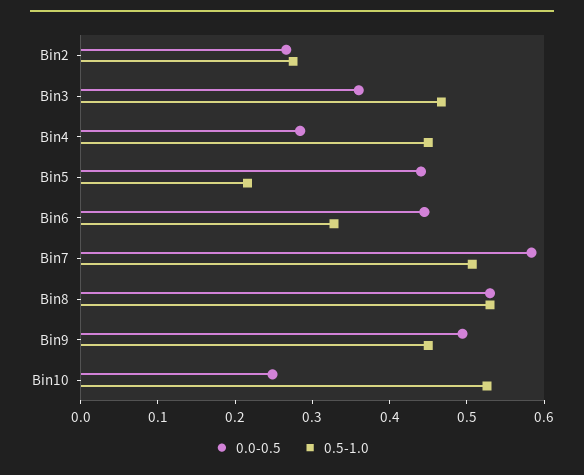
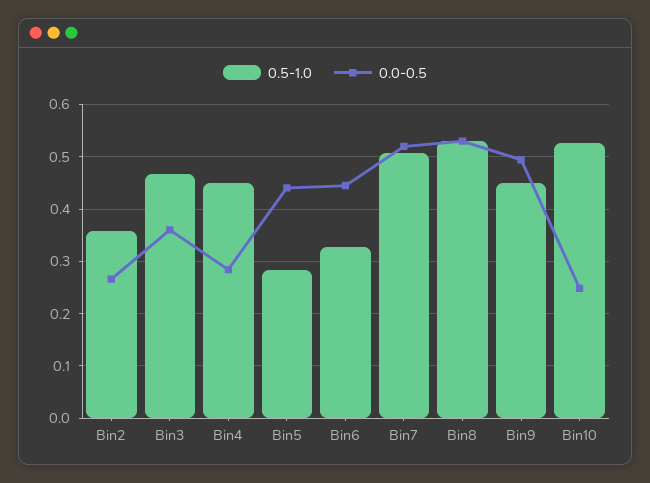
0.5-1.0, Bin2: 0.28 -> 0.36
0.5-1.0, Bin5: 0.22 -> 0.28
0.0-0.5, Bin7: 0.58 -> 0.52

